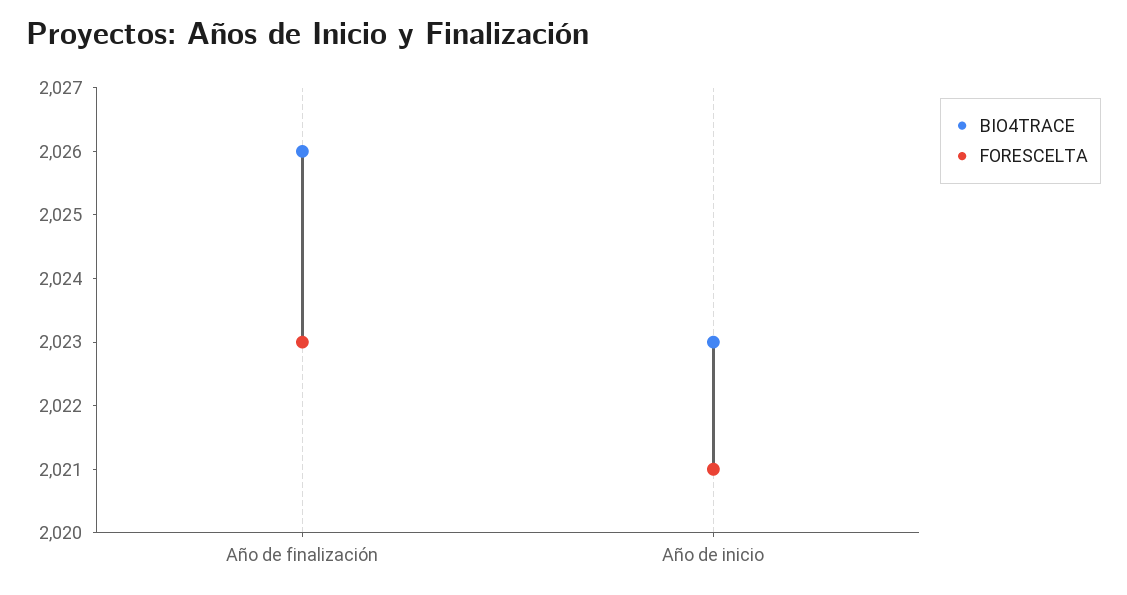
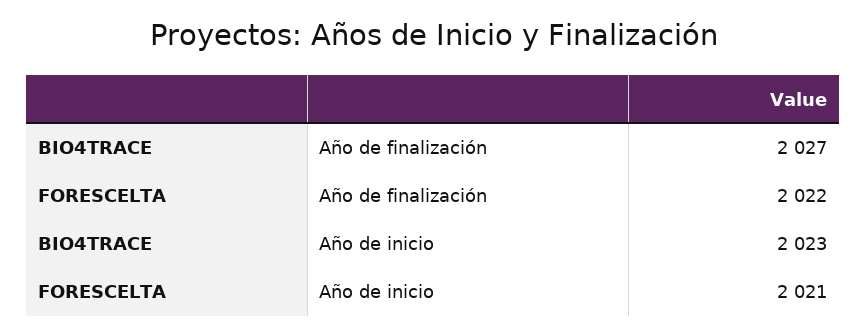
BIO4TRACE, Año de finalización: 2026 -> 2027
FORESCELTA, Año de finalización: 2023 -> 2022

